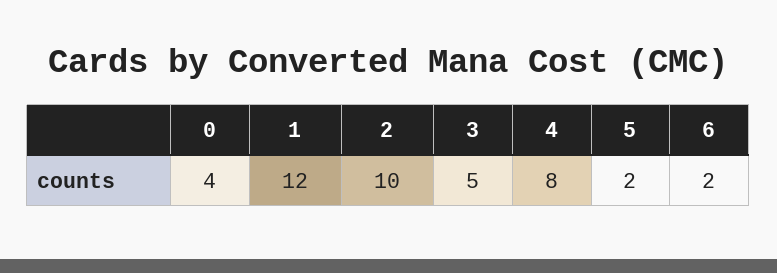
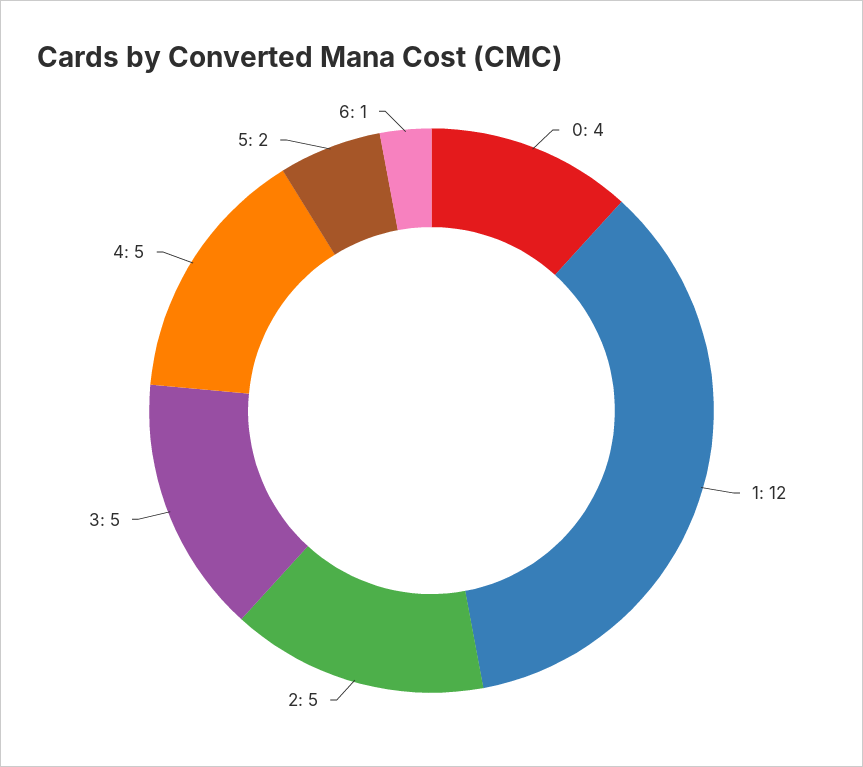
2: 10 -> 5
4: 8 -> 5
6: 2 -> 1

